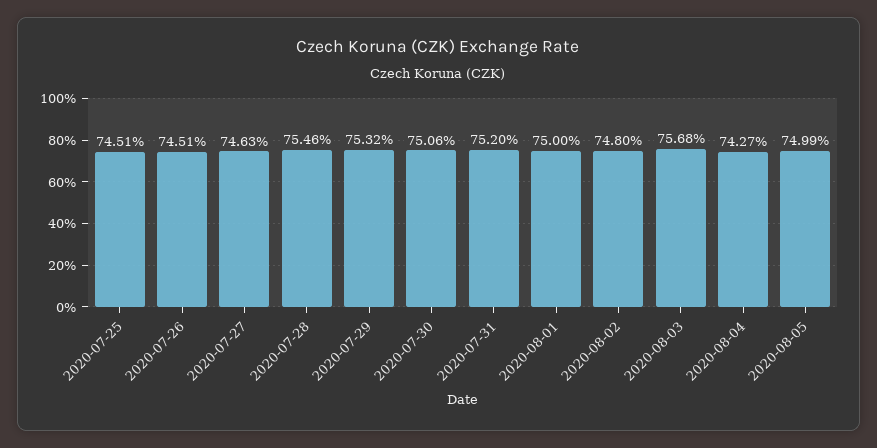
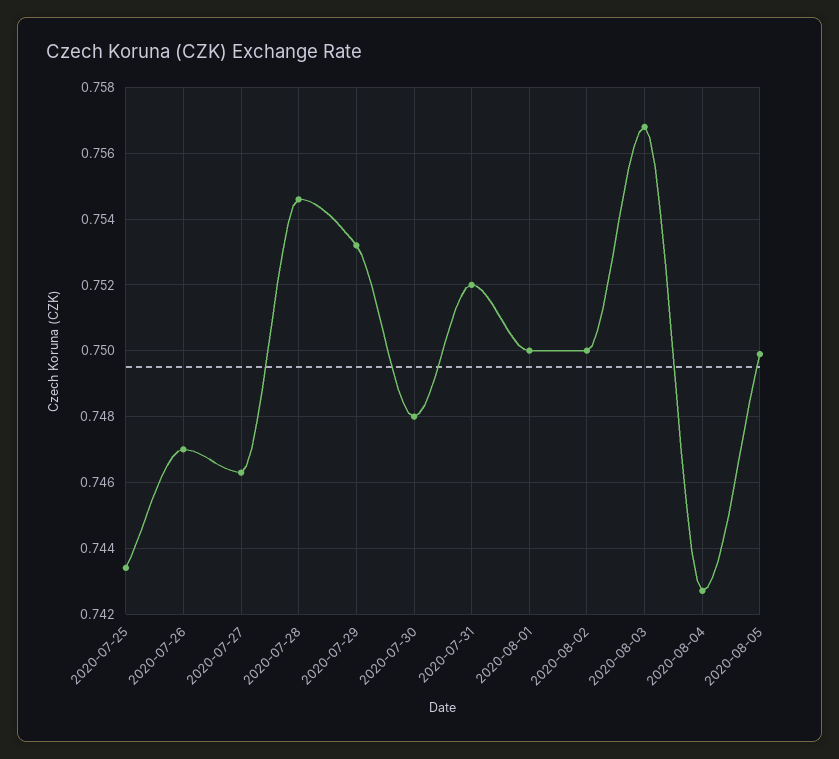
2020-07-25: 0.7451 -> 0.7435
2020-07-26: 0.7451 -> 0.747
2020-07-30: 0.7506 -> 0.748
2020-08-02: 0.748 -> 0.75

